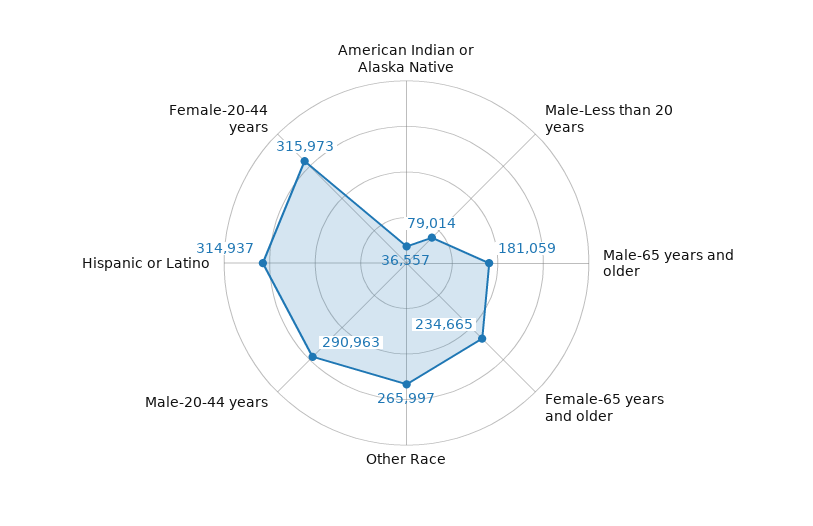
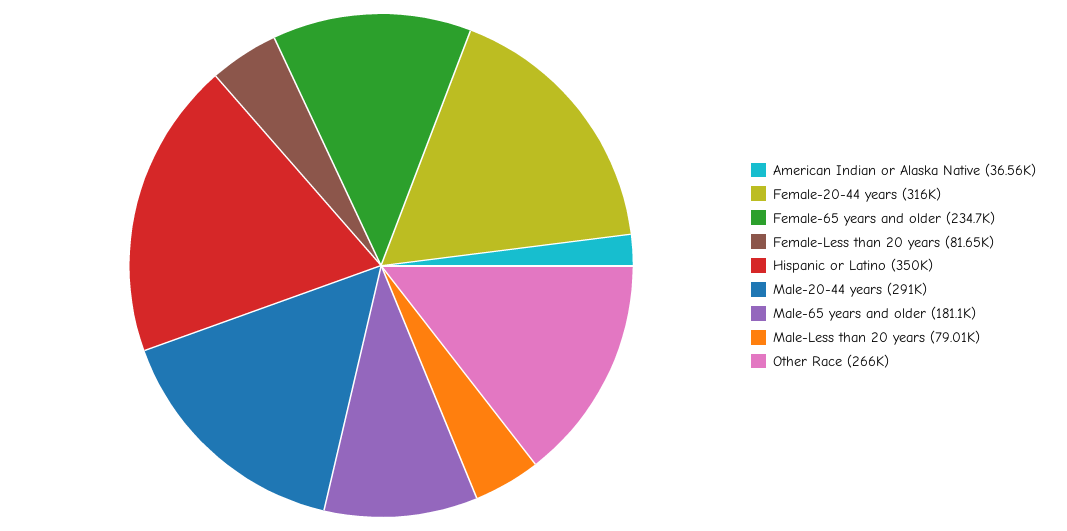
Hispanic or Latino: 314937 -> 350000
Female-Less than 20 years: none -> 81650

